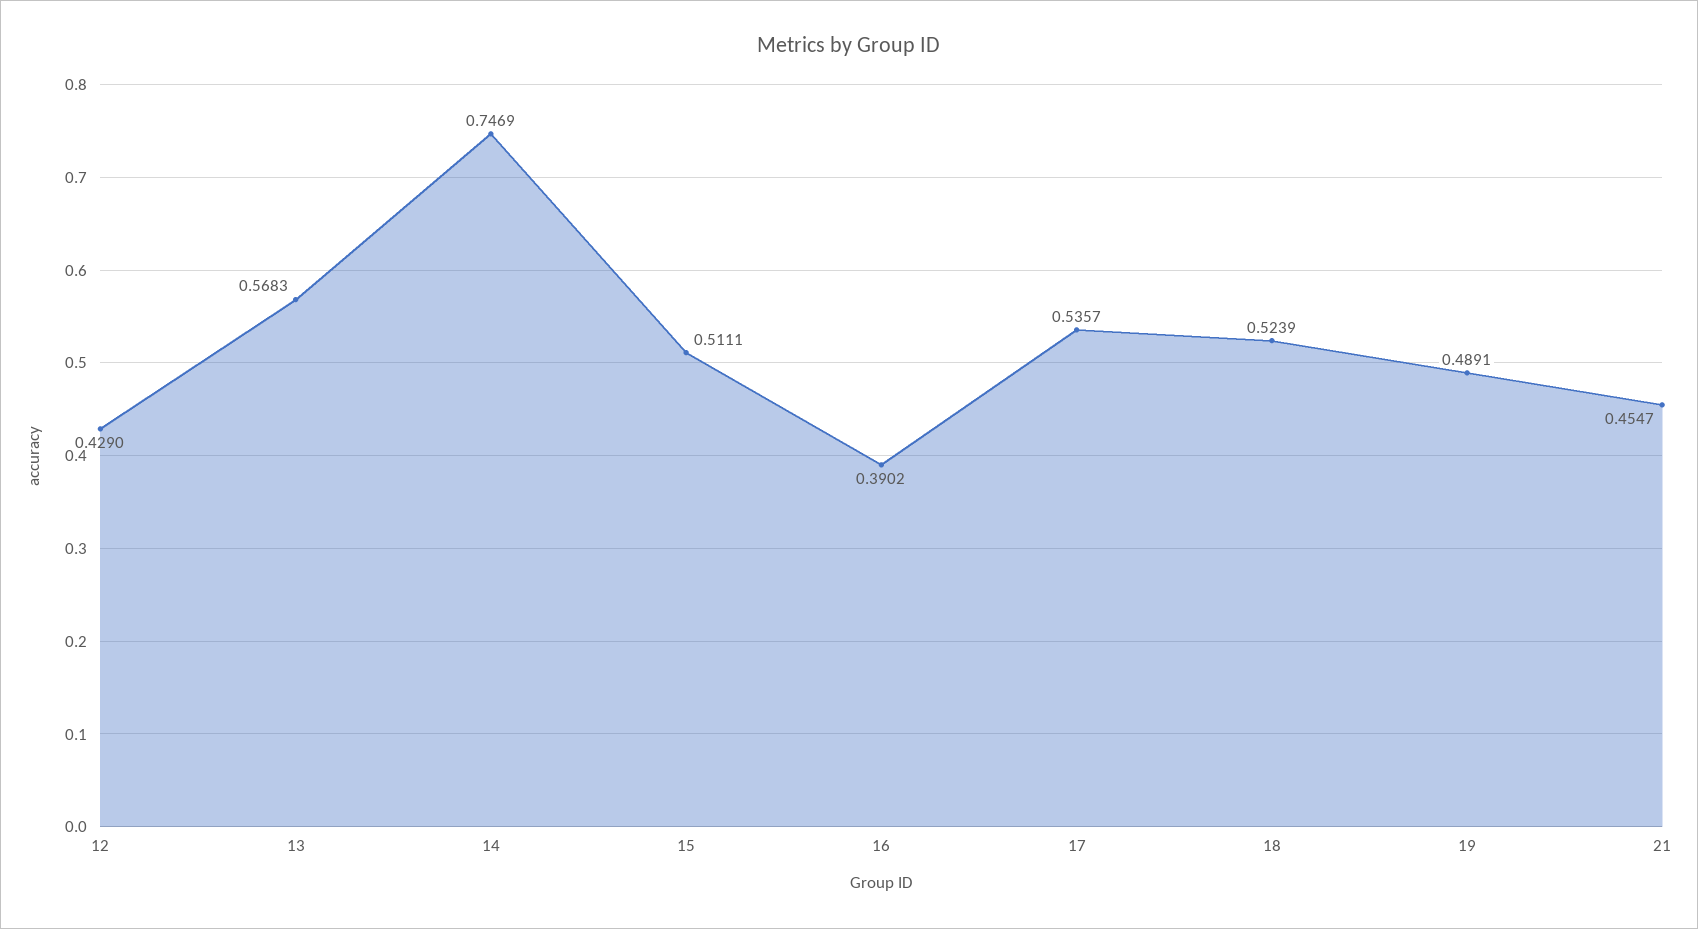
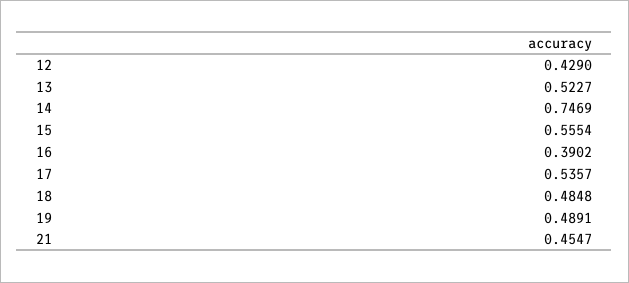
13: 0.5683 -> 0.5227
15: 0.5111 -> 0.5554
18: 0.5239 -> 0.4848

